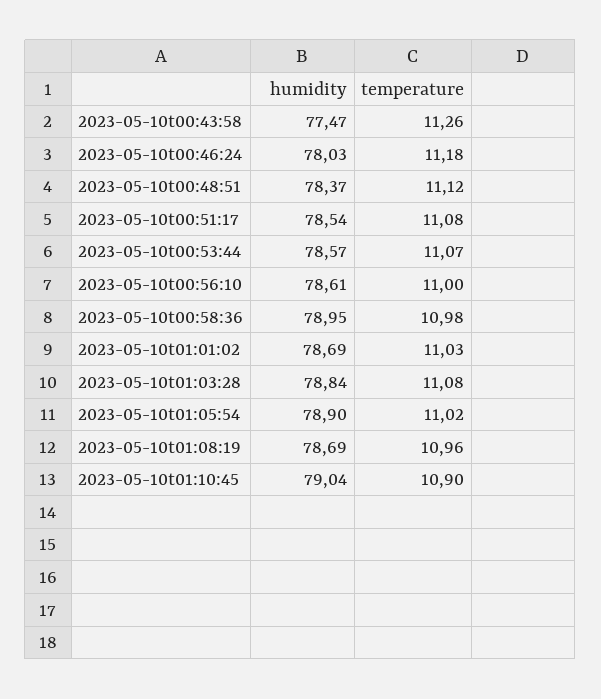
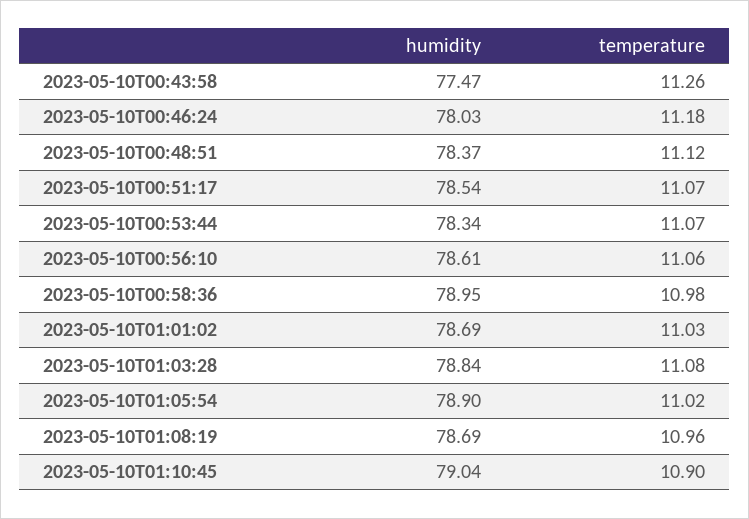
temperature, 2023-05-10t00:51:17: 11.08 -> 11.07
humidity, 2023-05-10t00:53:44: 78.57 -> 78.34
temperature, 2023-05-10t00:56:10: 11 -> 11.06

